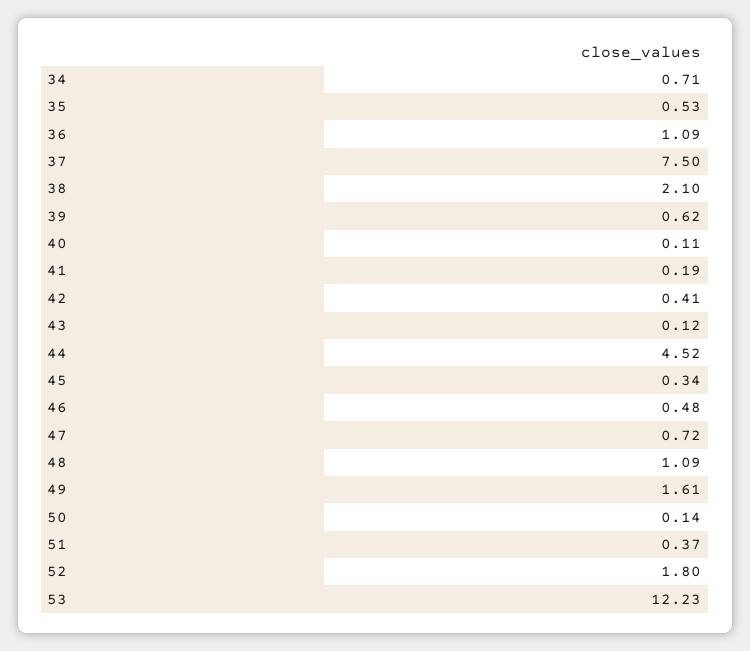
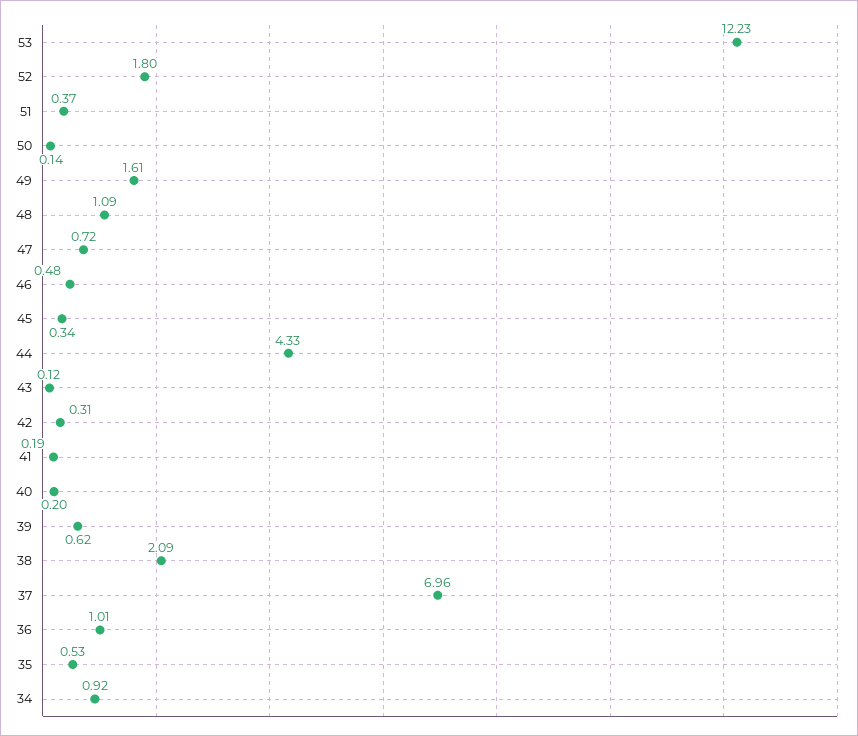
34: 0.71 -> 0.92
36: 1.09 -> 1.01
37: 7.5 -> 6.96
38: 2.1 -> 2.09
40: 0.11 -> 0.2
42: 0.41 -> 0.31
44: 4.52 -> 4.33

